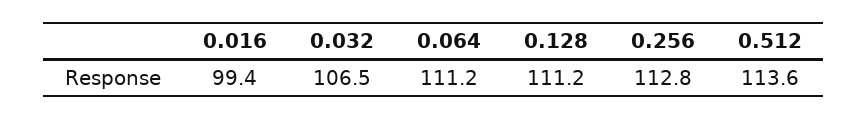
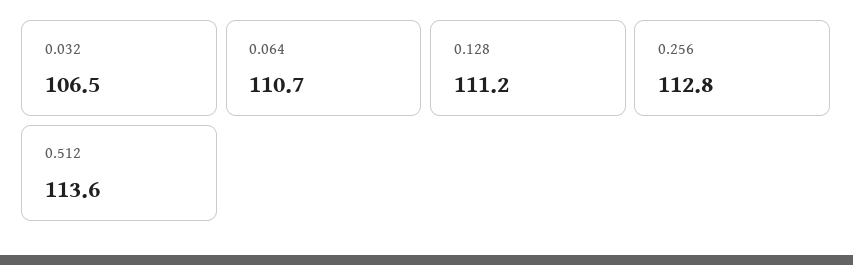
0.016: 99.4 -> none
0.064: 111.2 -> 110.7

